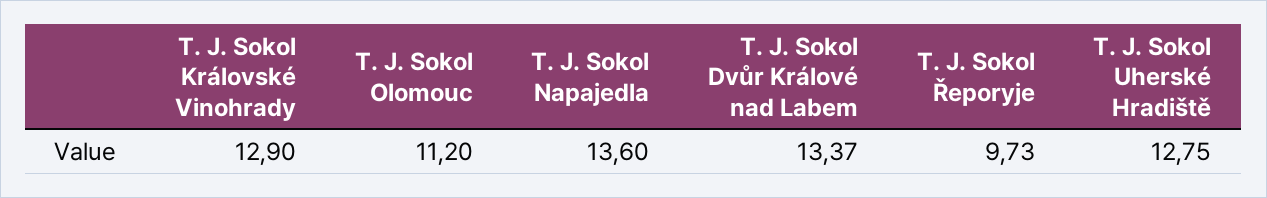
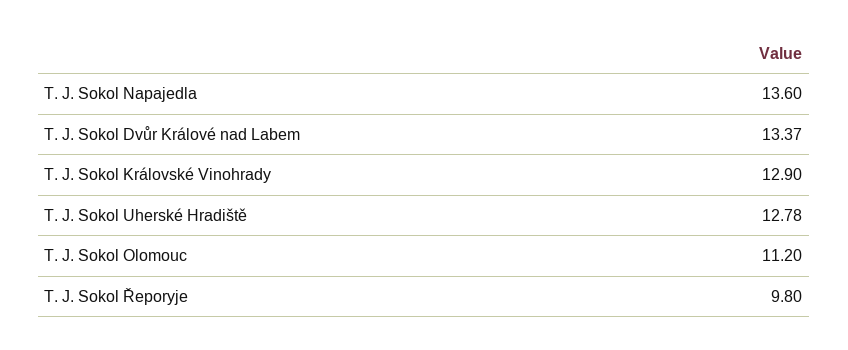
T. J. Sokol Řeporyje: 9.73 -> 9.8
T. J. Sokol Uherské Hradiště: 12.75 -> 12.78

